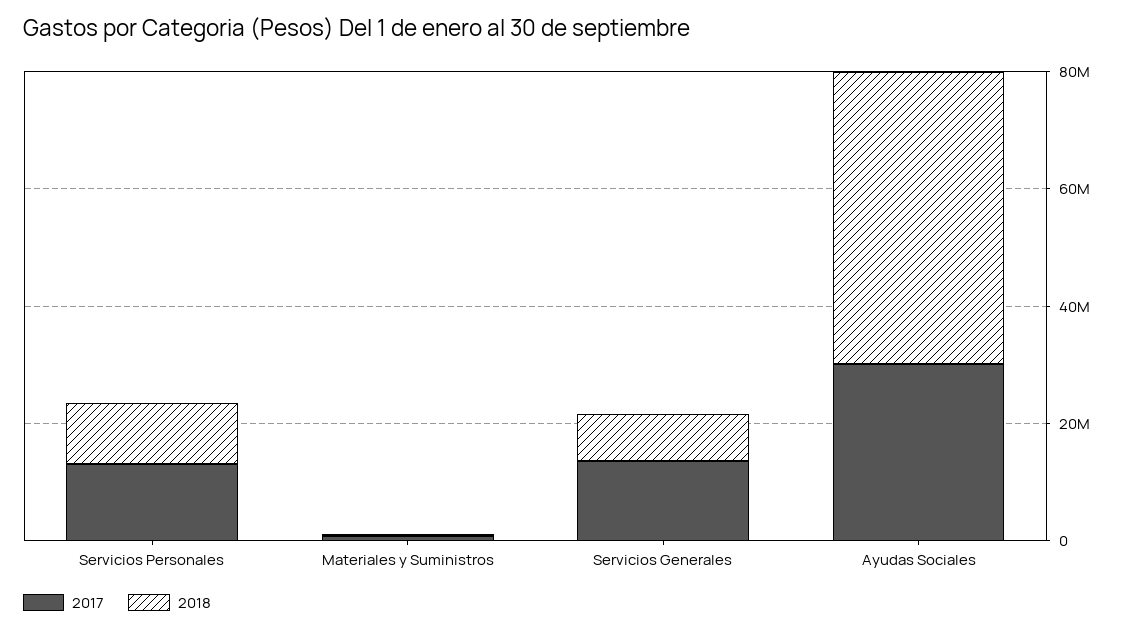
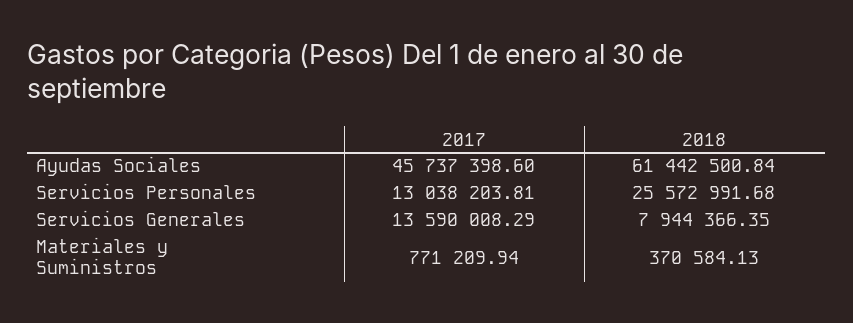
2018, Servicios Personales: 10000000 -> 25572991.68
2017, Ayudas Sociales: 30000000 -> 45737398.6
2018, Ayudas Sociales: 50000000 -> 61442500.84

